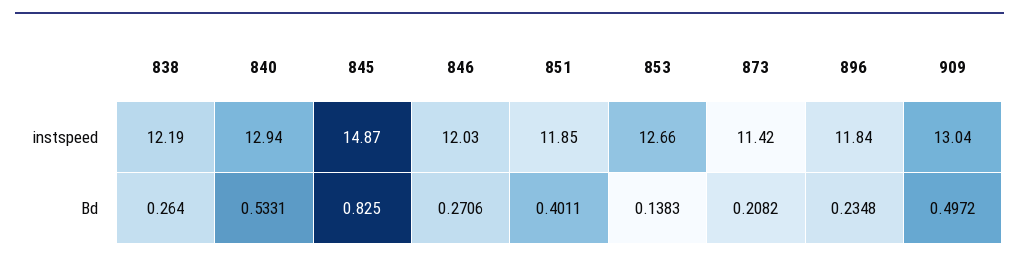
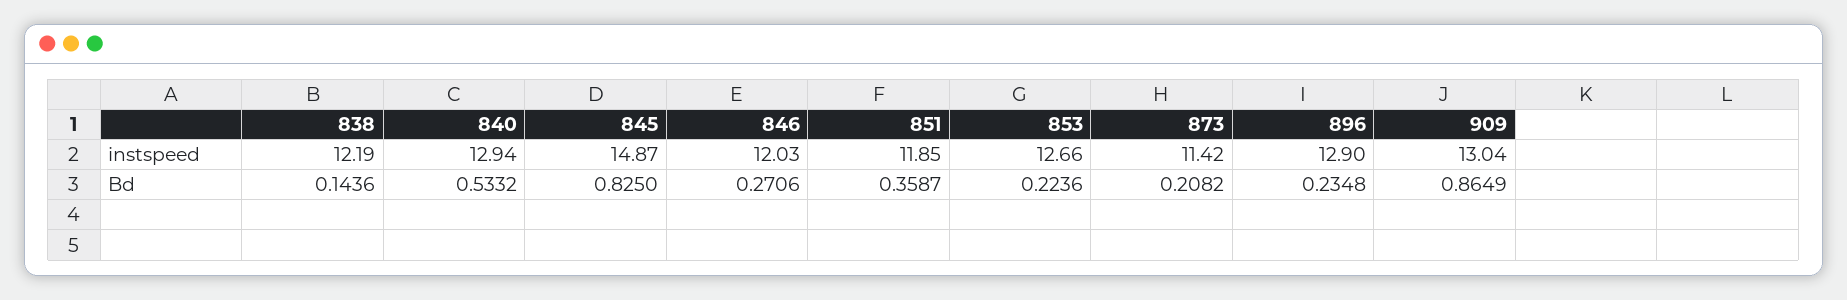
896, instspeed: 11.84 -> 12.9
838, Bd: 0.264 -> 0.1436
840, Bd: 0.5331 -> 0.5332
851, Bd: 0.4011 -> 0.3587
853, Bd: 0.1383 -> 0.2236
909, Bd: 0.4972 -> 0.8649

